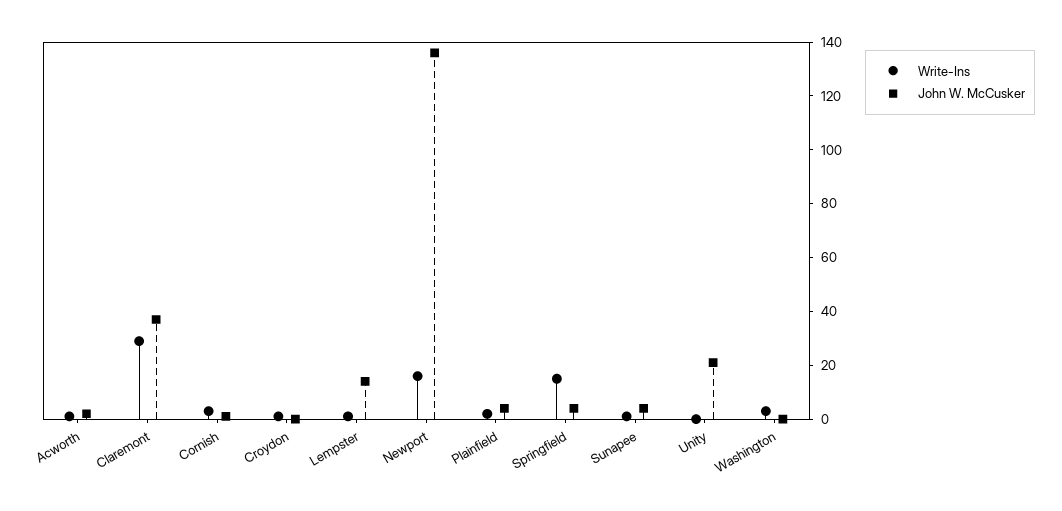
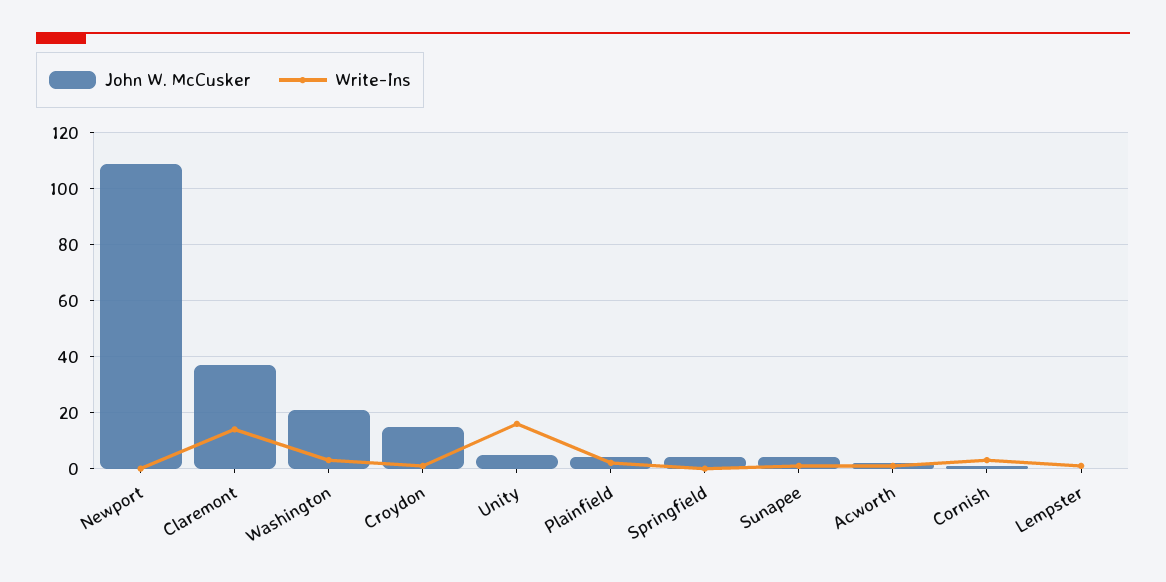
Write-Ins, Claremont: 30 -> 15
John W. McCusker, Croydon: 0 -> 15
John W. McCusker, Lempster: 15 -> 0
Write-Ins, Newport: 15 -> 0
John W. McCusker, Newport: 135 -> 110
Write-Ins, Springfield: 15 -> 0
Write-Ins, Unity: 0 -> 15
John W. McCusker, Unity: 20 -> 5
John W. McCusker, Washington: 0 -> 20

